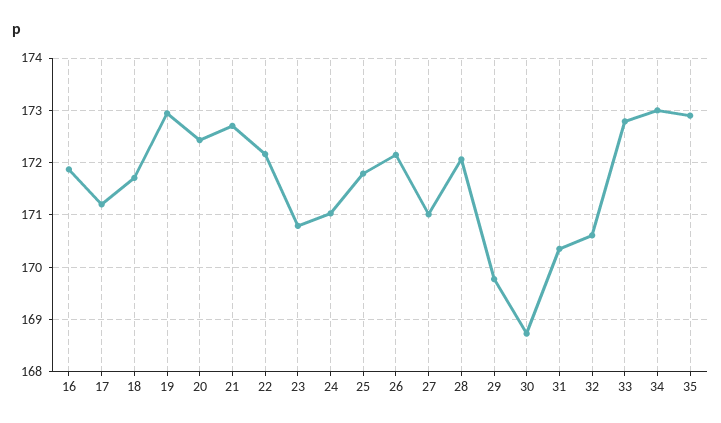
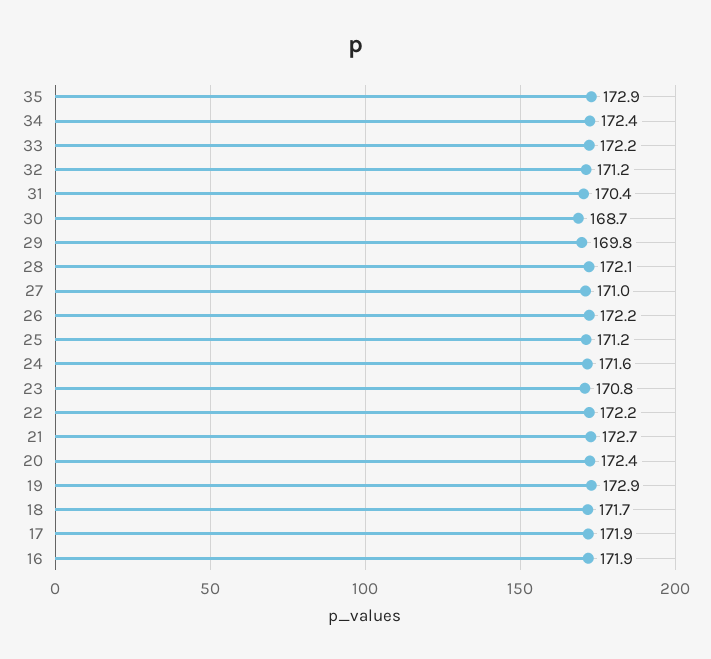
17: 171.2 -> 171.9
24: 171 -> 171.6
25: 171.8 -> 171.2
32: 170.6 -> 171.2
33: 172.8 -> 172.2
34: 173 -> 172.4

